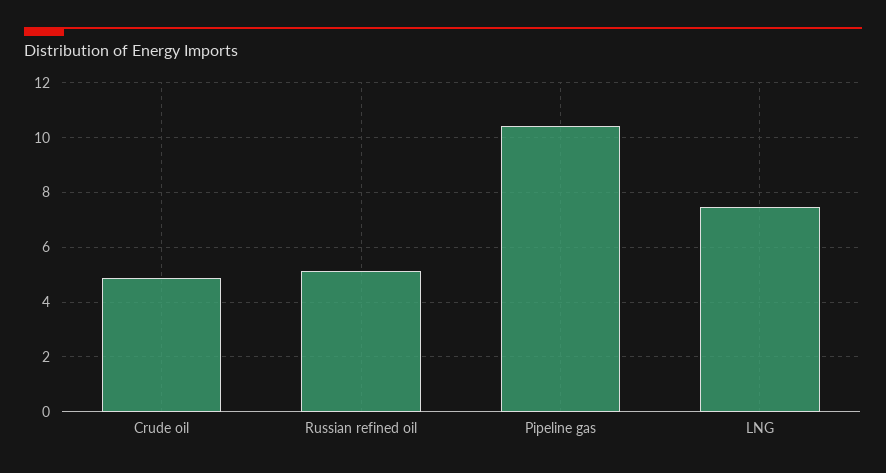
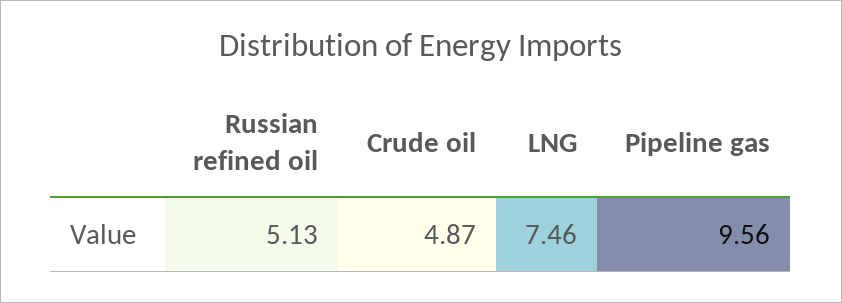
Pipeline gas: 10.5 -> 9.56

